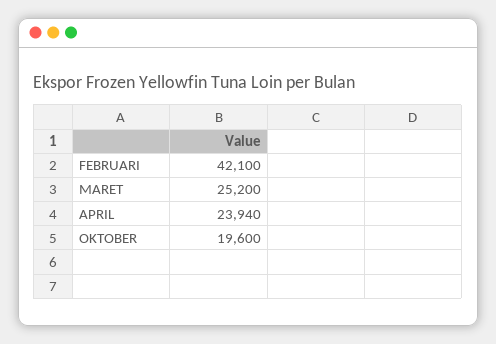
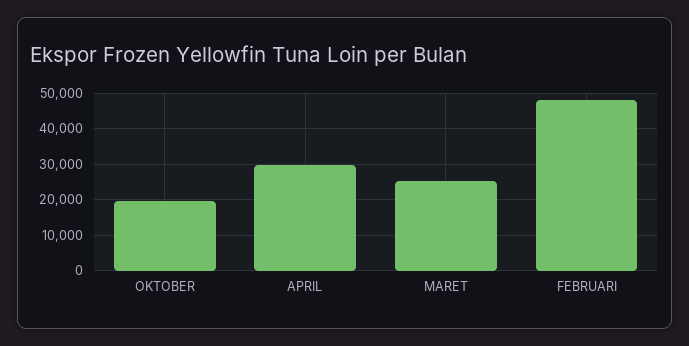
FEBRUARI: 42100 -> 48000
APRIL: 23940 -> 30000

